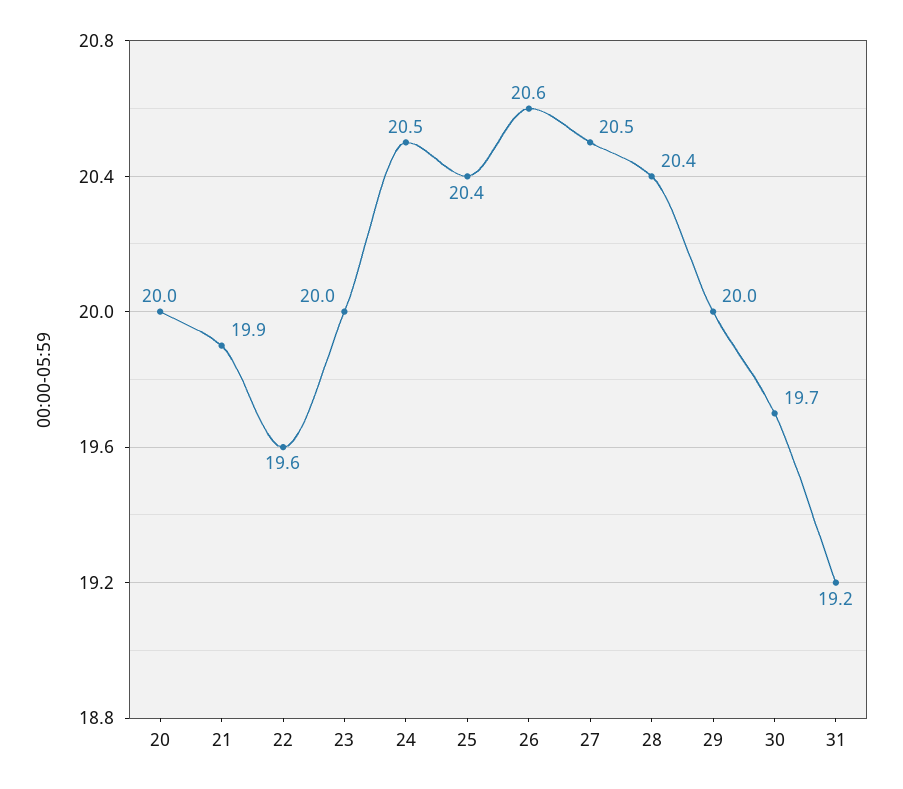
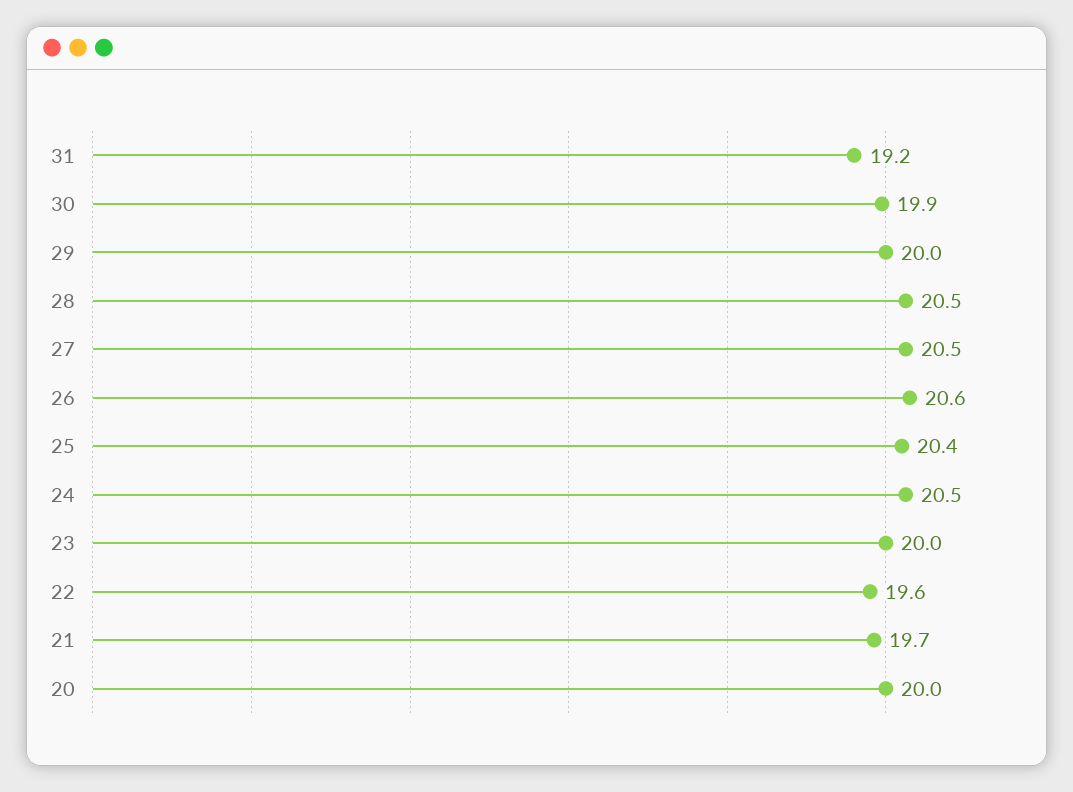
21: 19.9 -> 19.7
28: 20.4 -> 20.5
30: 19.7 -> 19.9

